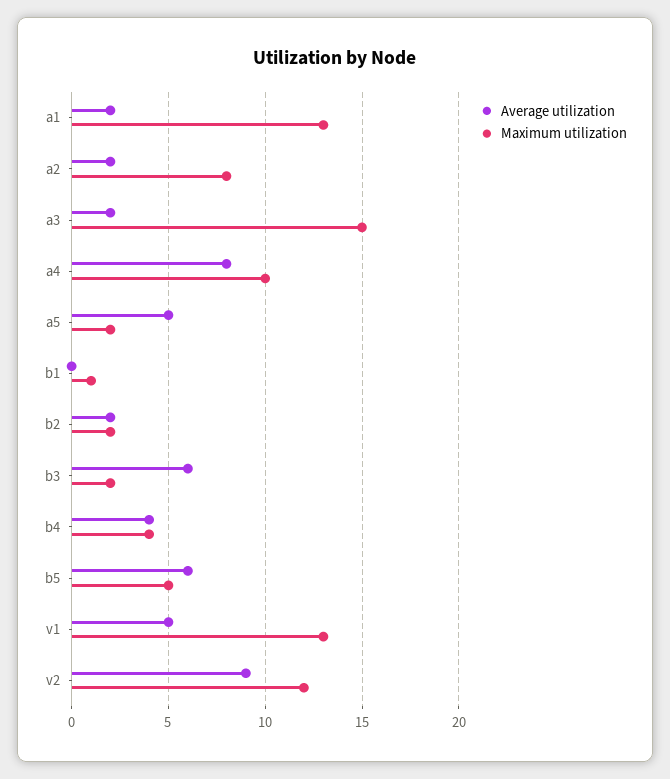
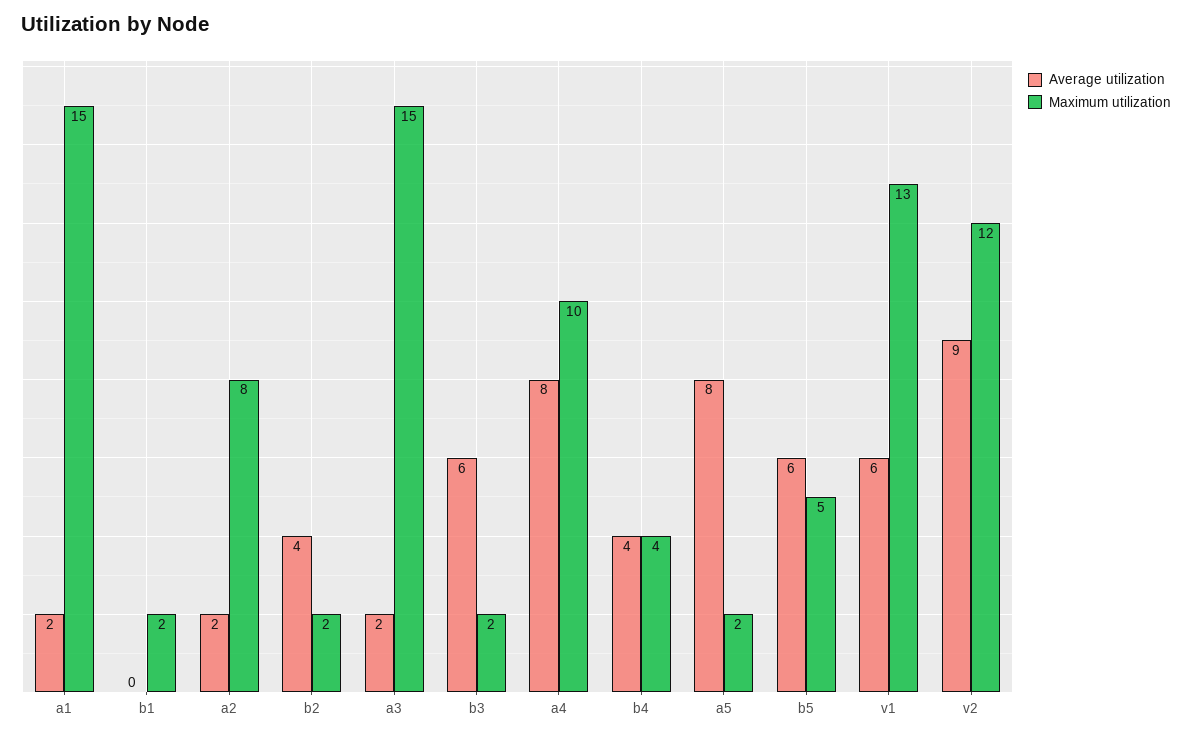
Maximum utilization, a1: 13 -> 15
Average utilization, a5: 5 -> 8
Maximum utilization, b1: 1 -> 2
Average utilization, b2: 2 -> 4
Average utilization, v1: 5 -> 6

